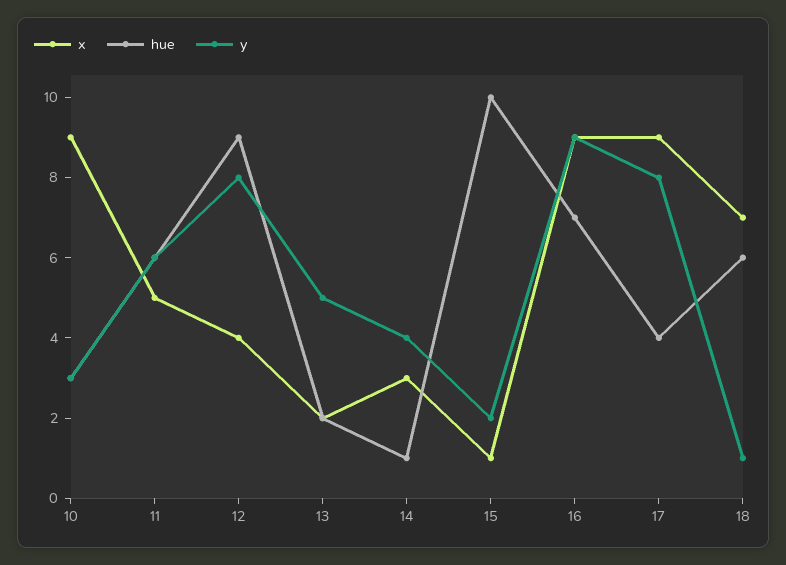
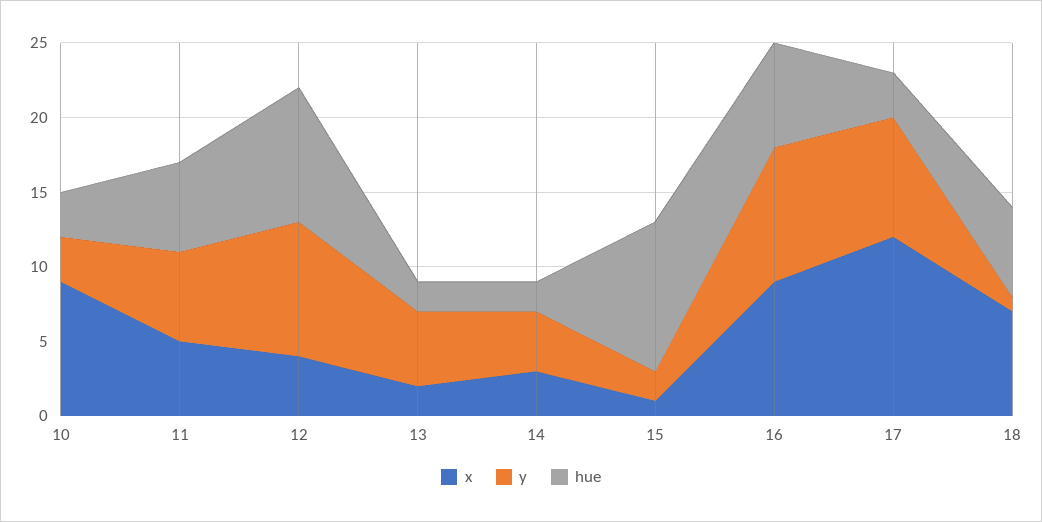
y, 12: 8 -> 9
hue, 14: 1 -> 2
x, 17: 9 -> 12
hue, 17: 4 -> 3

